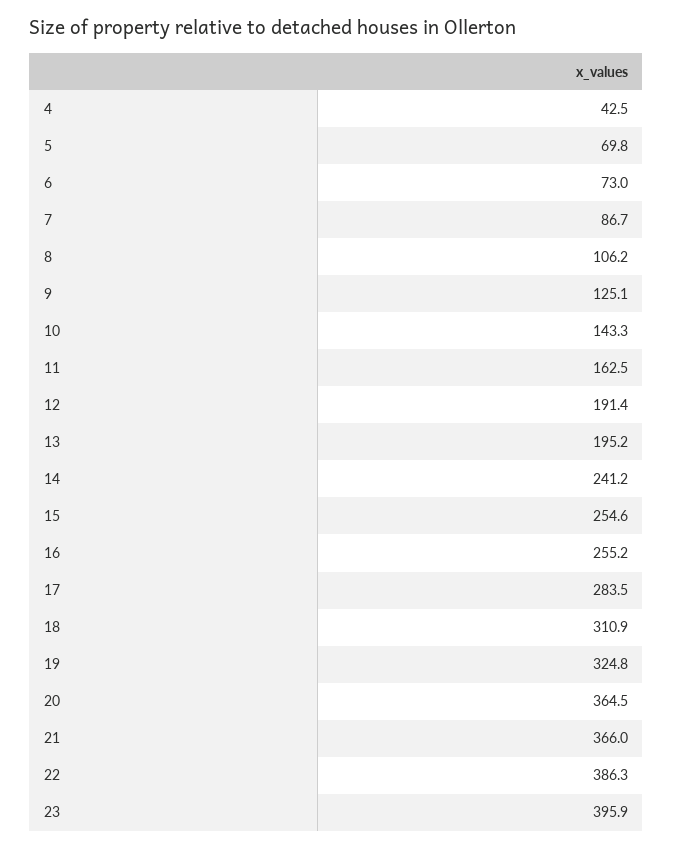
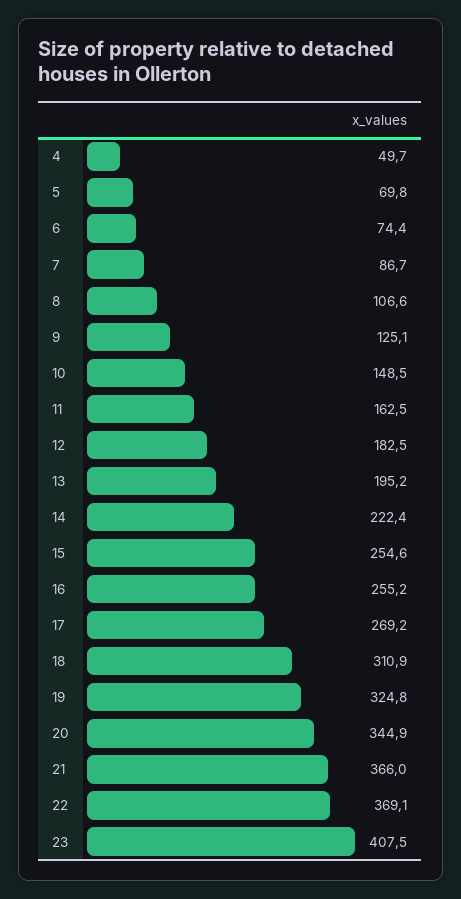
4: 42.5 -> 49.7
6: 73 -> 74.4
8: 106.2 -> 106.6
10: 143.3 -> 148.5
12: 191.4 -> 182.5
14: 241.2 -> 222.4
17: 283.5 -> 269.2
20: 364.5 -> 344.9
22: 386.3 -> 369.1
23: 395.9 -> 407.5

